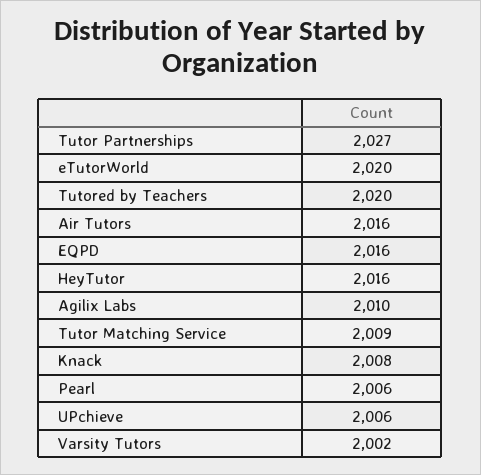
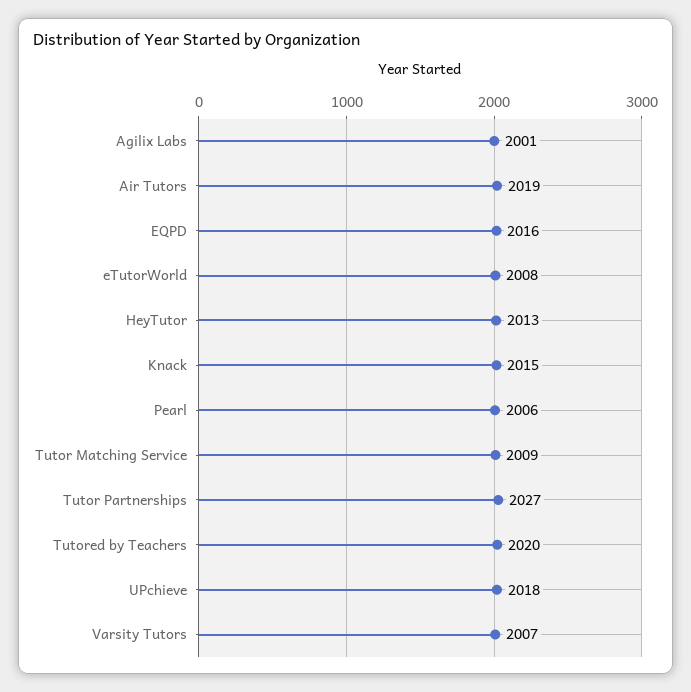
eTutorWorld: 2020 -> 2008
Air Tutors: 2016 -> 2019
HeyTutor: 2016 -> 2013
Agilix Labs: 2010 -> 2001
Knack: 2008 -> 2015
UPchieve: 2006 -> 2018
Varsity Tutors: 2002 -> 2007

